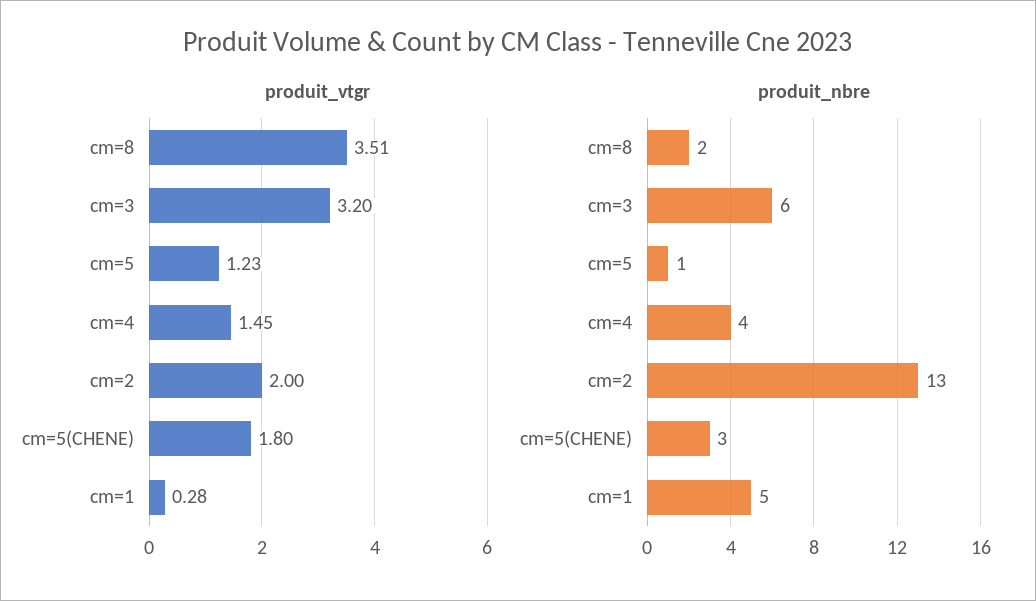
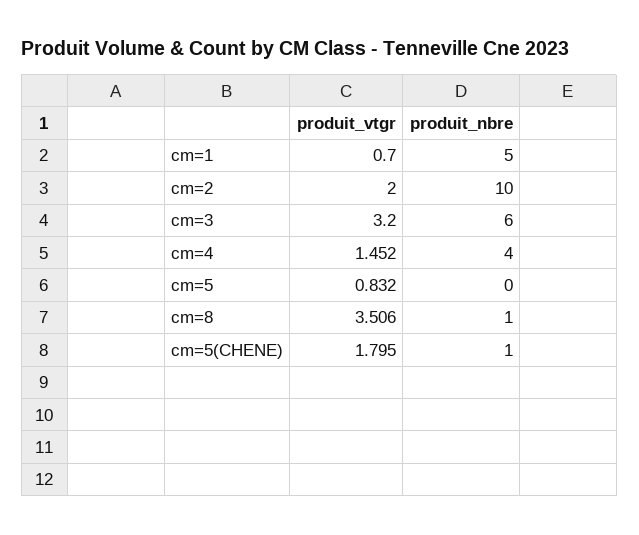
produit_vtgr, cm=5: 1.23 -> 0.832
produit_vtgr, cm=1: 0.28 -> 0.7
produit_nbre, cm=8: 2 -> 1
produit_nbre, cm=5: 1 -> 0
produit_nbre, cm=2: 13 -> 10
produit_nbre, cm=5(CHENE): 3 -> 1

